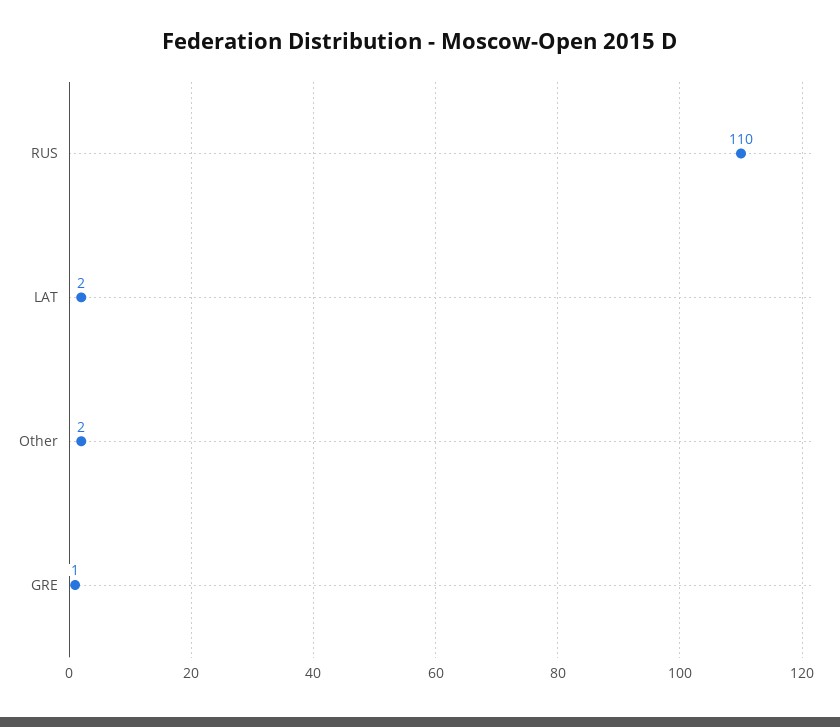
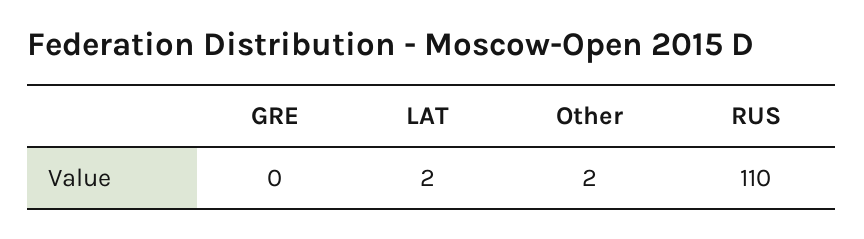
GRE: 1 -> 0

